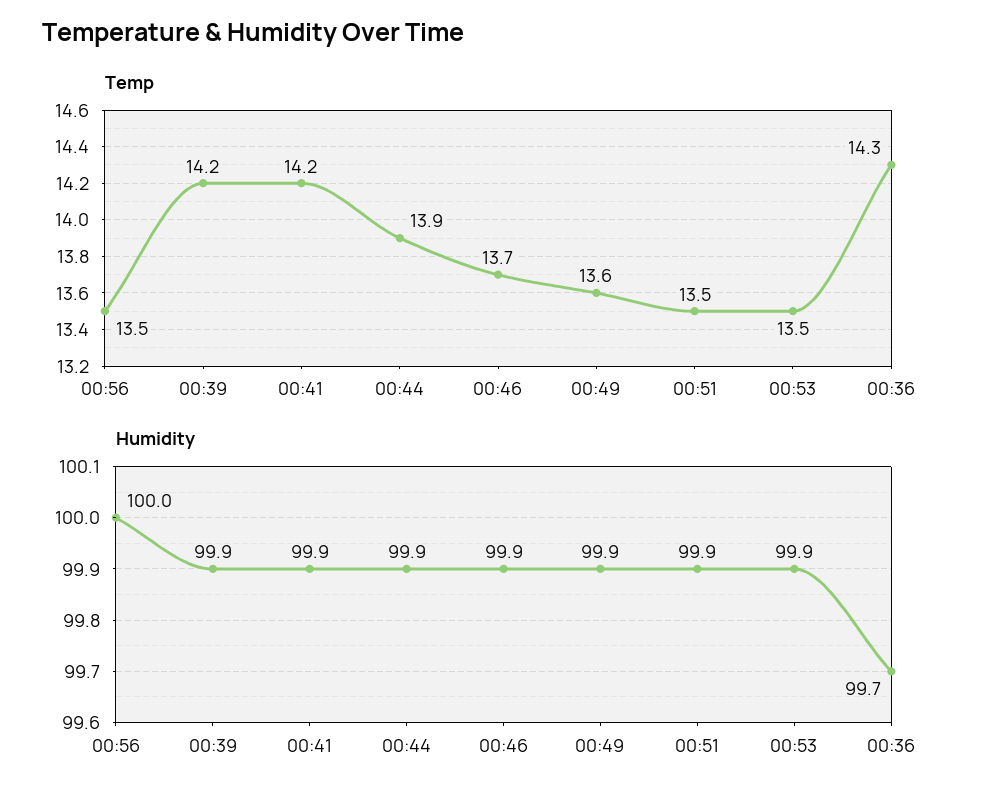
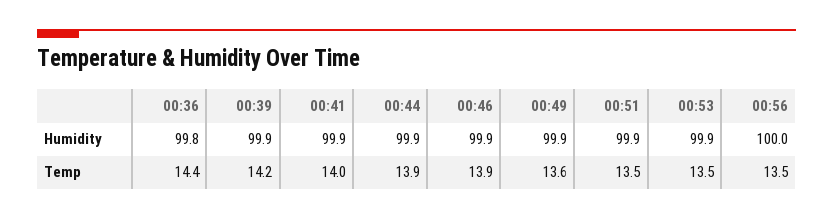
Temp, 00:41: 14.2 -> 14
Temp, 00:46: 13.7 -> 13.9
Temp, 00:36: 14.3 -> 14.4
Humidity, 00:36: 99.7 -> 99.8

